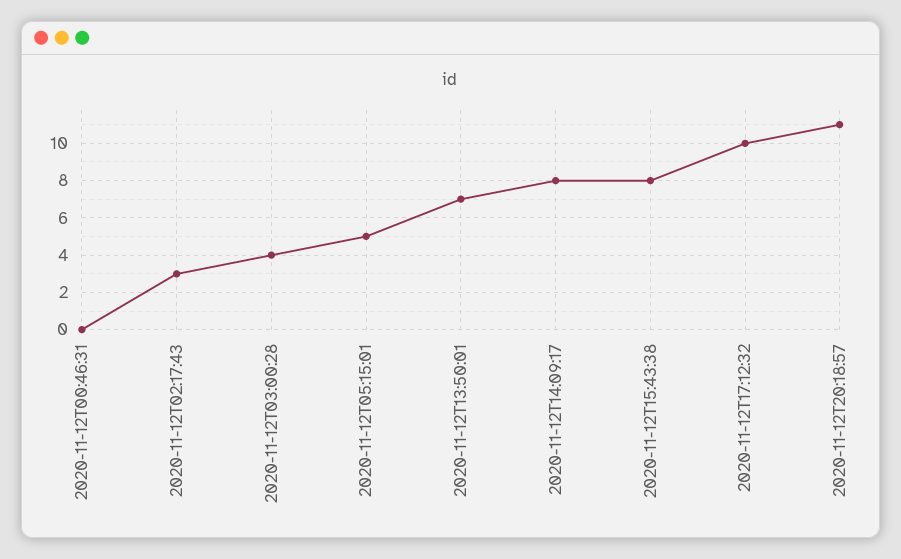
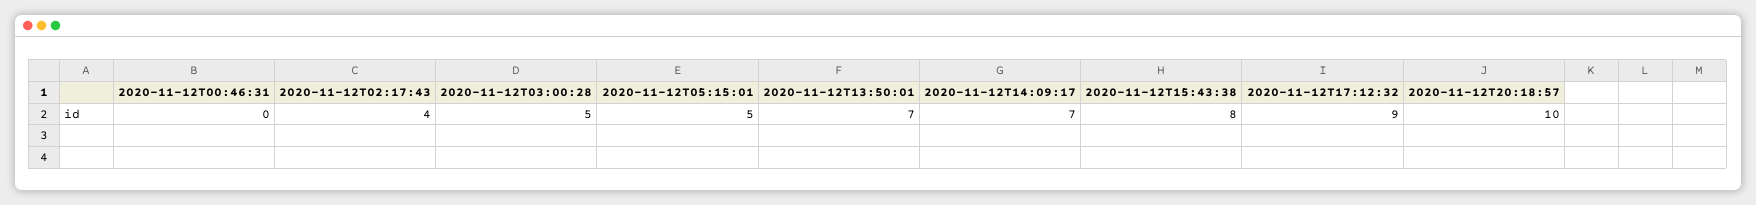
2020-11-12T02:17:43: 3 -> 4
2020-11-12T03:00:28: 4 -> 5
2020-11-12T14:09:17: 8 -> 7
2020-11-12T17:12:32: 10 -> 9
2020-11-12T20:18:57: 11 -> 10

